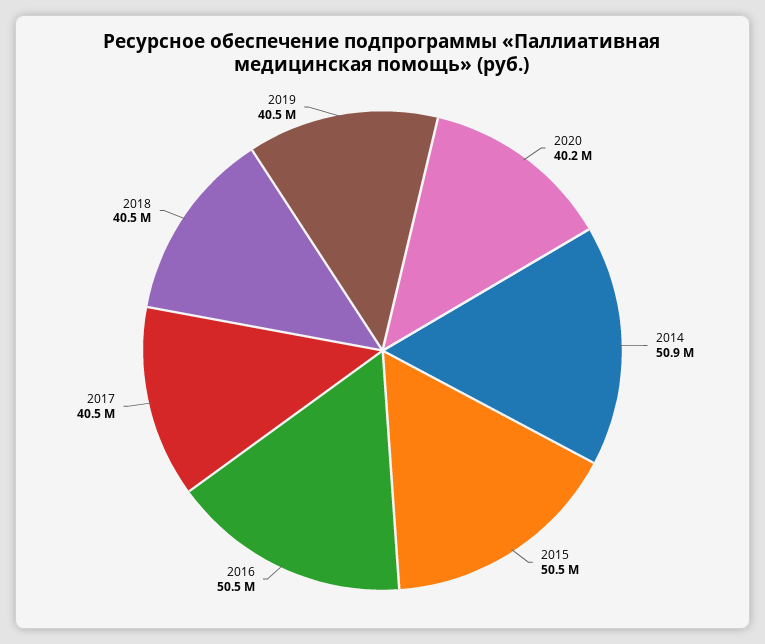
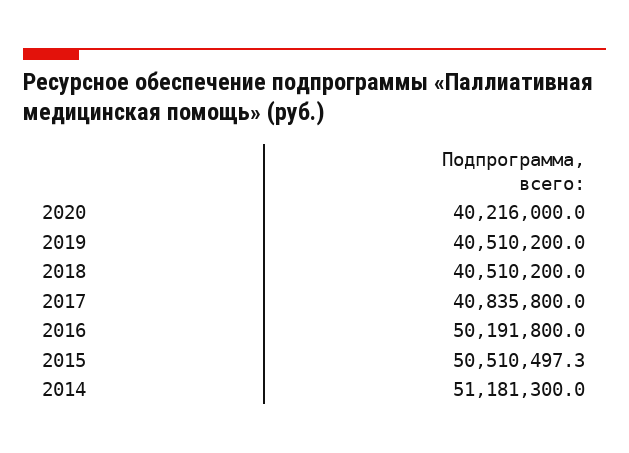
2014: 50900000 -> 51181300
2016: 50500000 -> 50191800
2017: 40500000 -> 40835800

